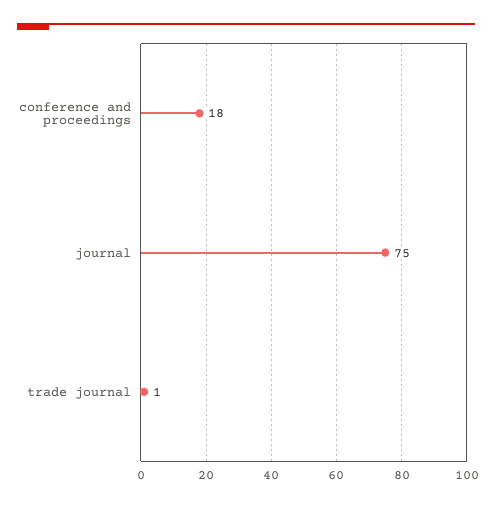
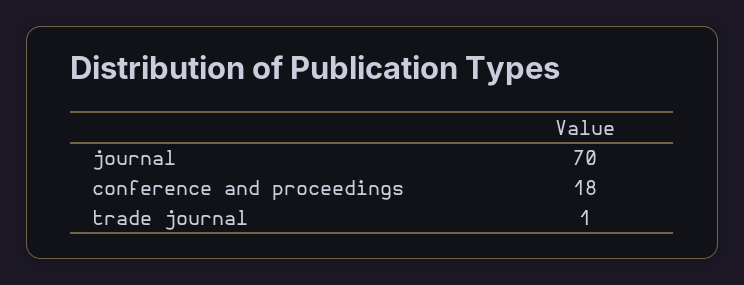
journal: 75 -> 70

